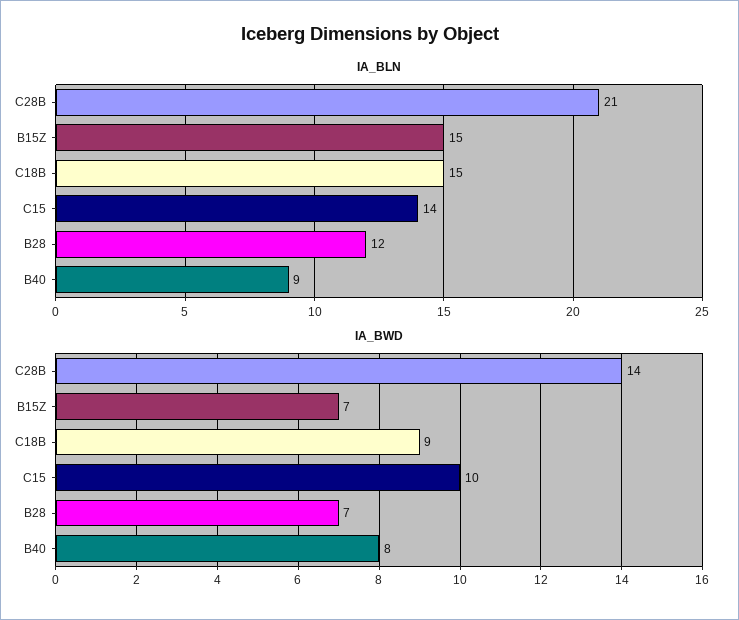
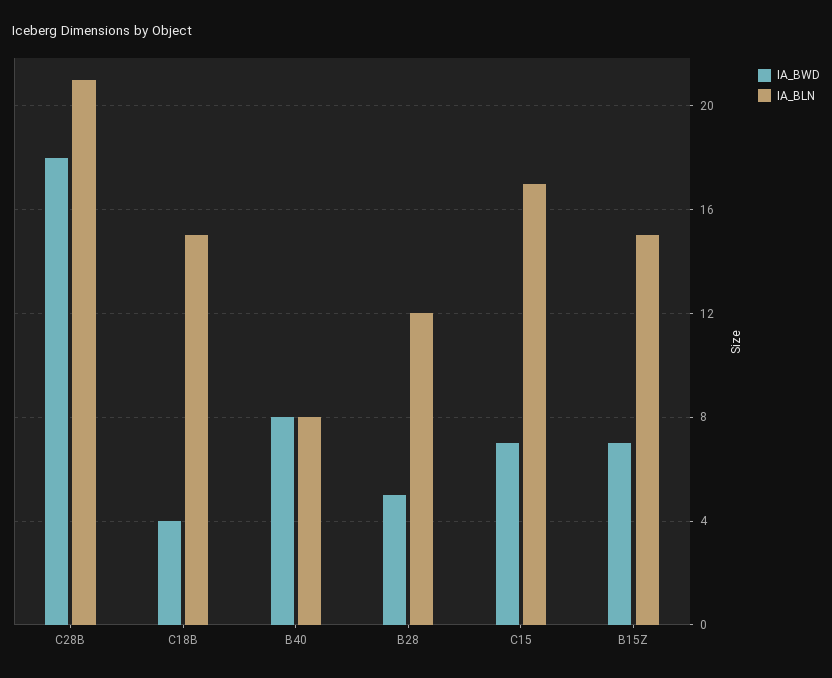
IA_BLN, C15: 14 -> 17
IA_BLN, B40: 9 -> 8
IA_BWD, C28B: 14 -> 18
IA_BWD, C18B: 9 -> 4
IA_BWD, C15: 10 -> 7
IA_BWD, B28: 7 -> 5

